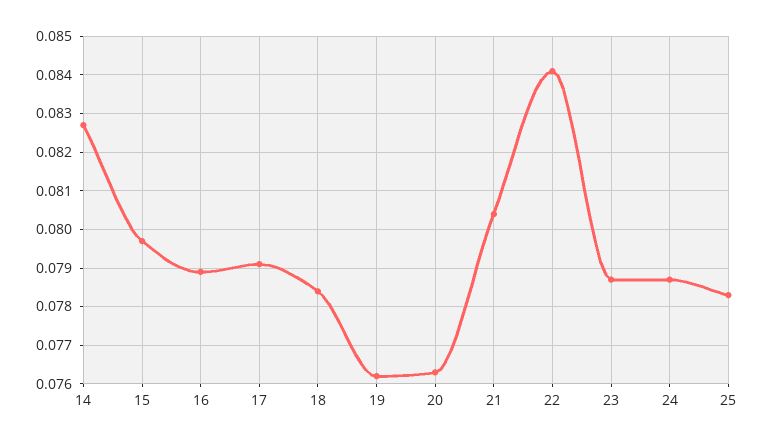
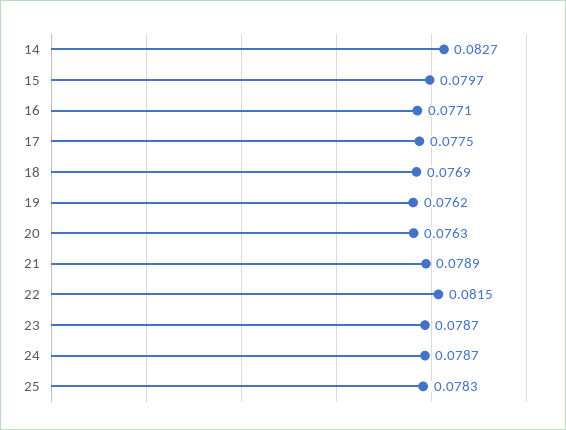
16: 0.079 -> 0.0771
17: 0.079 -> 0.0775
18: 0.0785 -> 0.0769
21: 0.0805 -> 0.0789
22: 0.084 -> 0.0815

